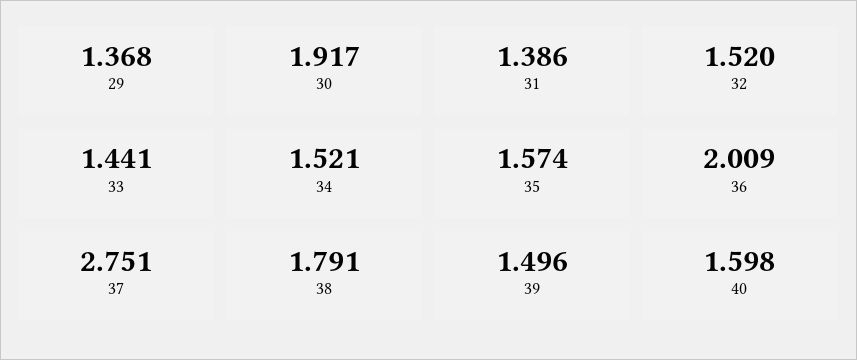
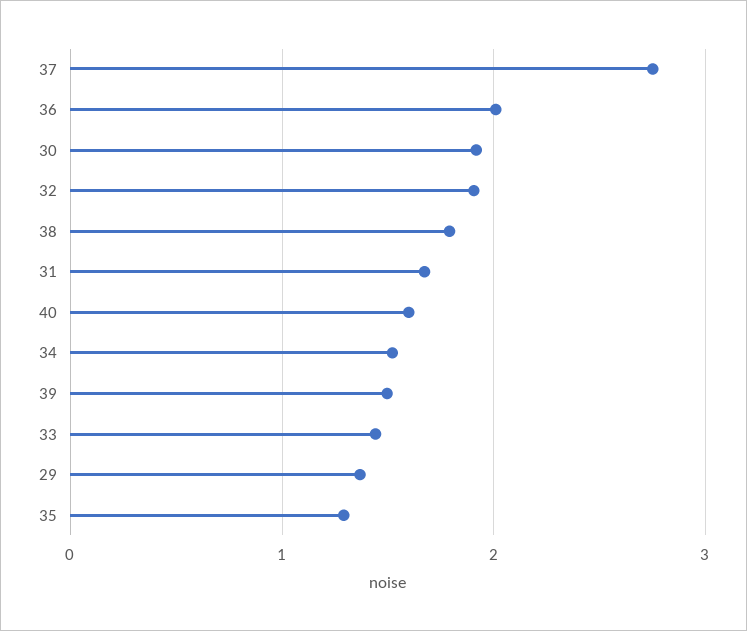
31: 1.386 -> 1.7
32: 1.52 -> 1.9
35: 1.574 -> 1.3

